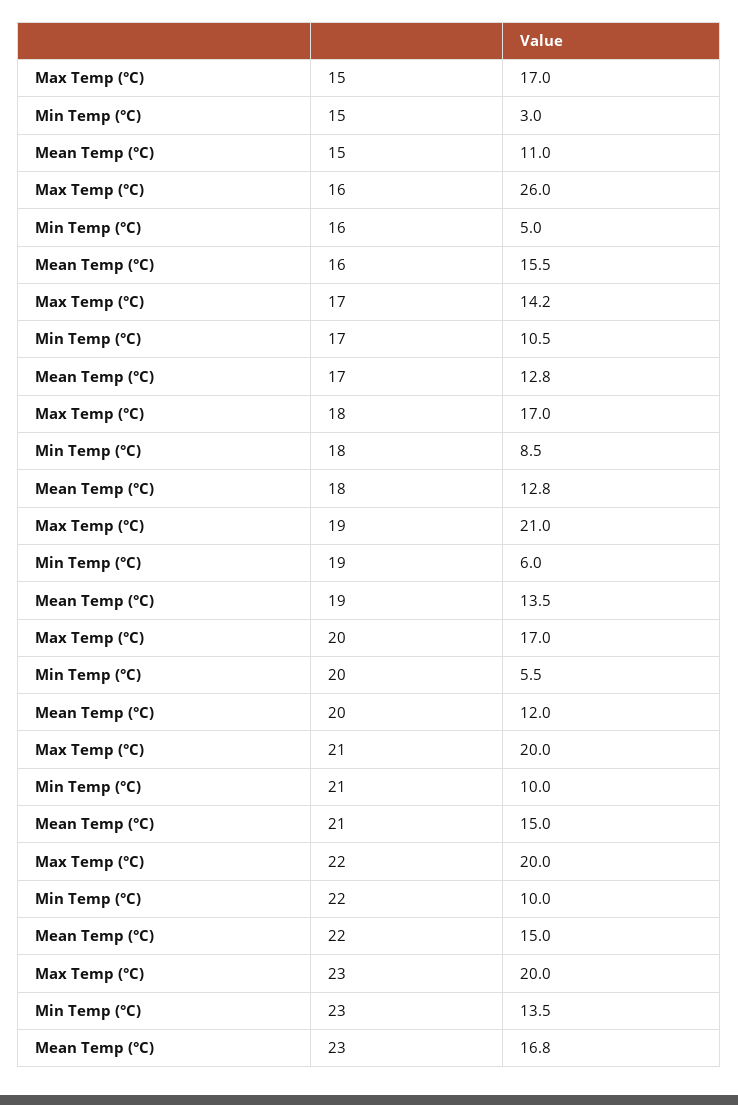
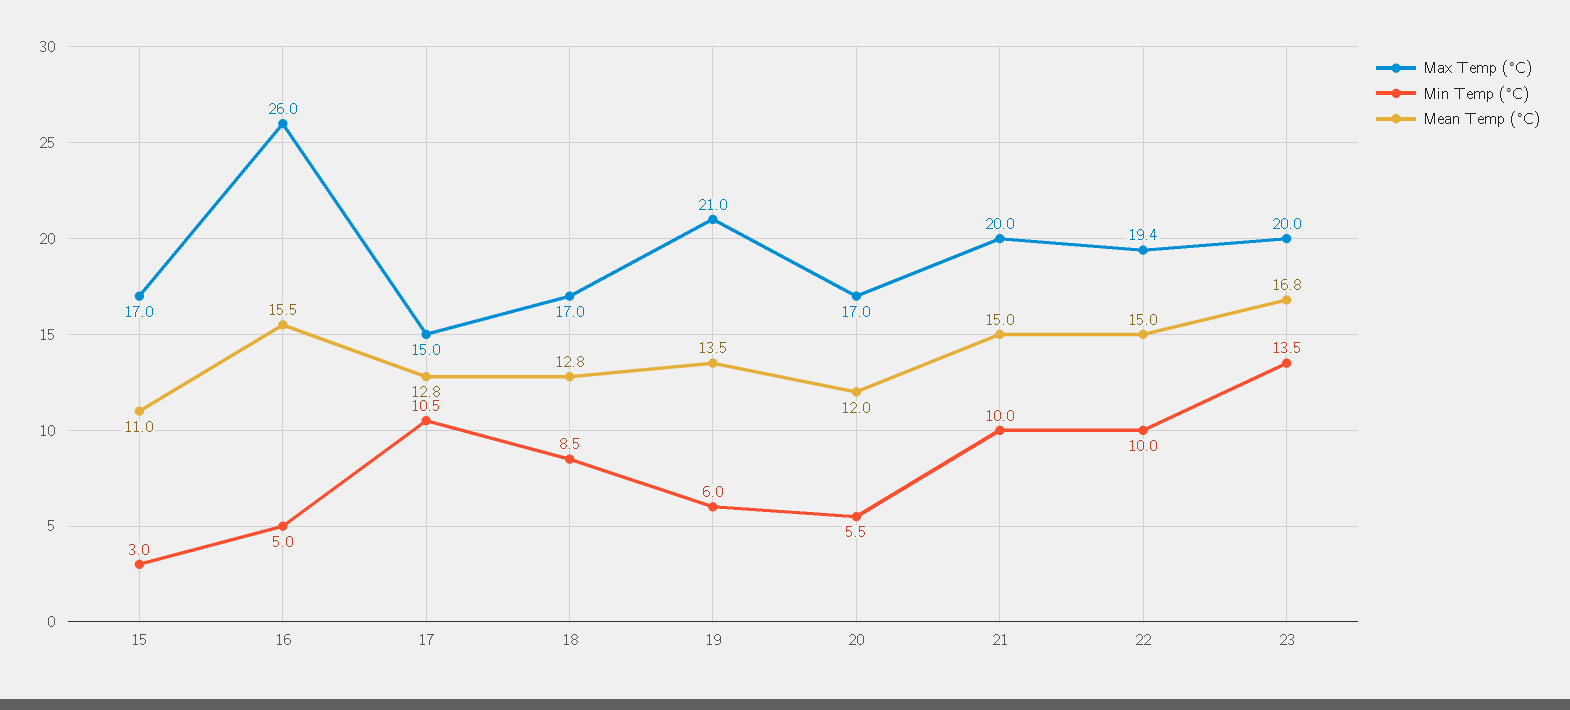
Max Temp (°C), 17: 14.2 -> 15
Max Temp (°C), 22: 20 -> 19.4

